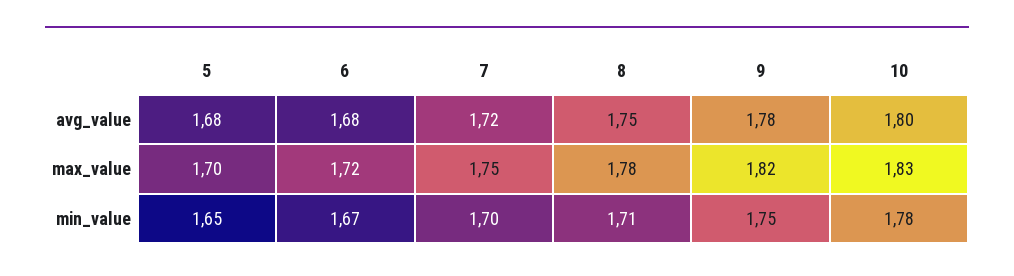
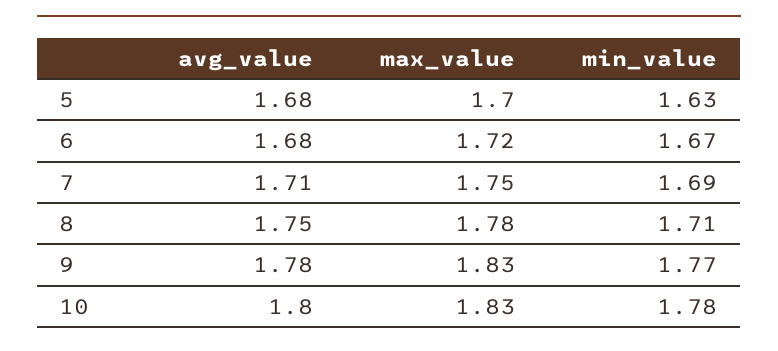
7, avg_value: 1.72 -> 1.71
9, max_value: 1.82 -> 1.83
5, min_value: 1.65 -> 1.63
7, min_value: 1.7 -> 1.69
9, min_value: 1.75 -> 1.77

